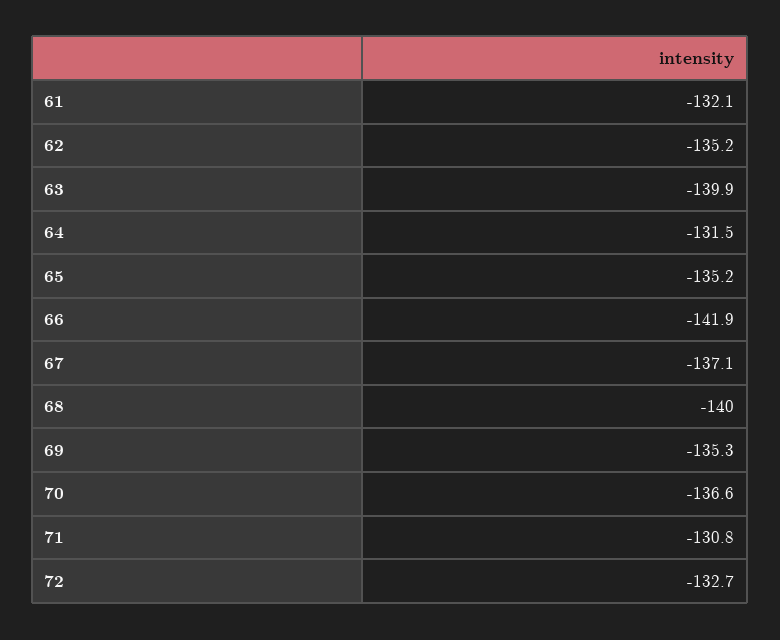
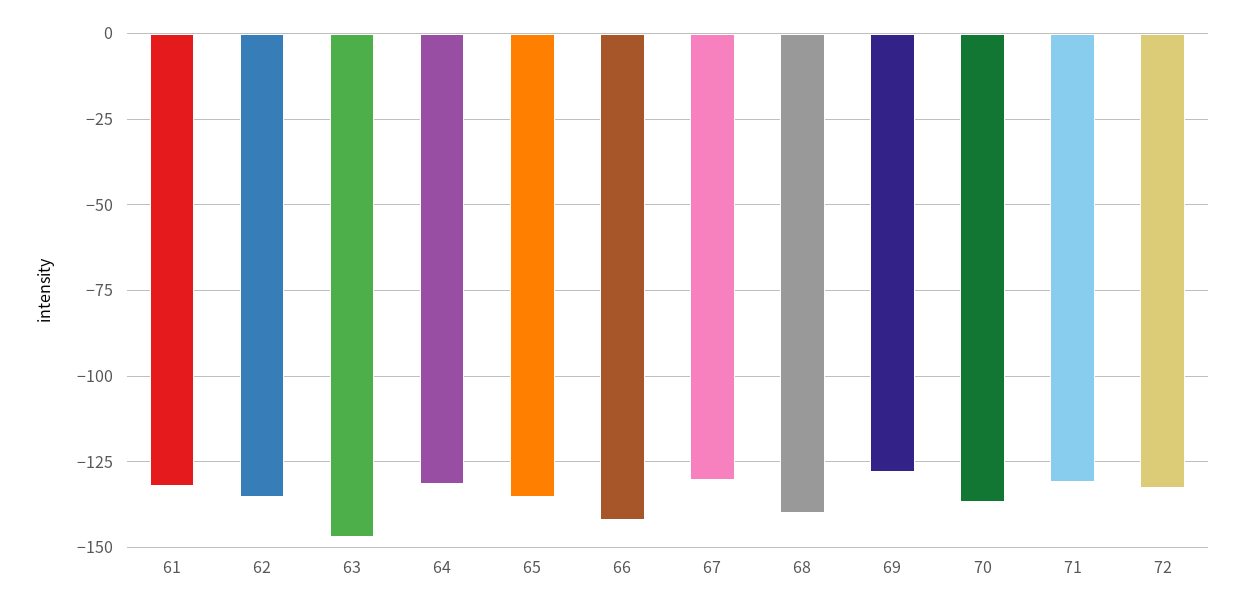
63: -139.9 -> -147.5
67: -137.1 -> -130
69: -135.3 -> -127.5

